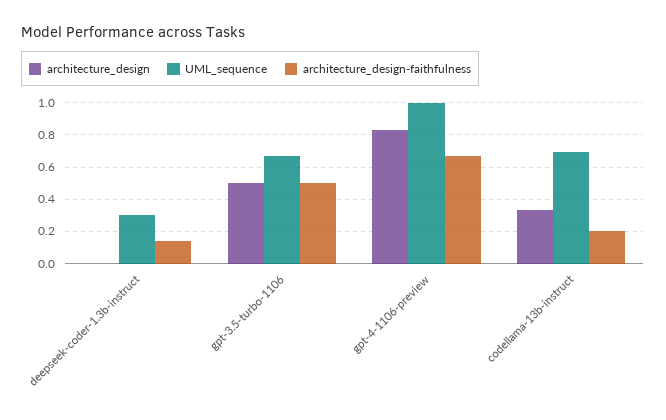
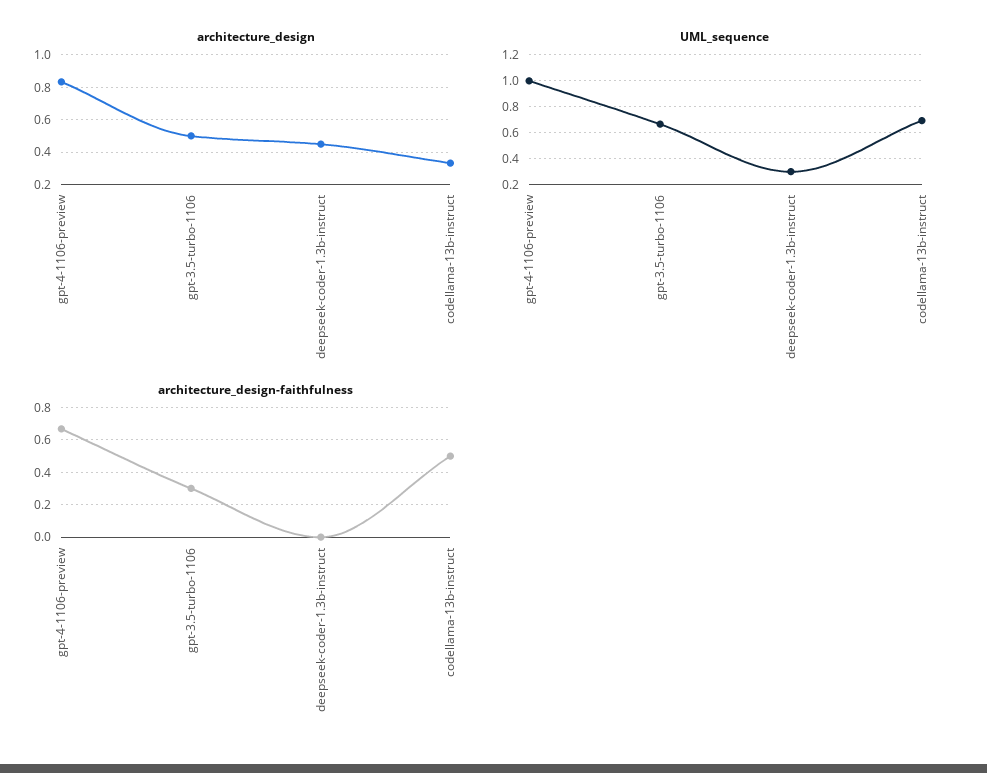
architecture_design, deepseek-coder-1.3b-instruct: 0 -> 0.45
architecture_design-faithfulness, deepseek-coder-1.3b-instruct: 0.15 -> 0
architecture_design-faithfulness, gpt-3.5-turbo-1106: 0.5 -> 0.3
architecture_design-faithfulness, codellama-13b-instruct: 0.2 -> 0.5

